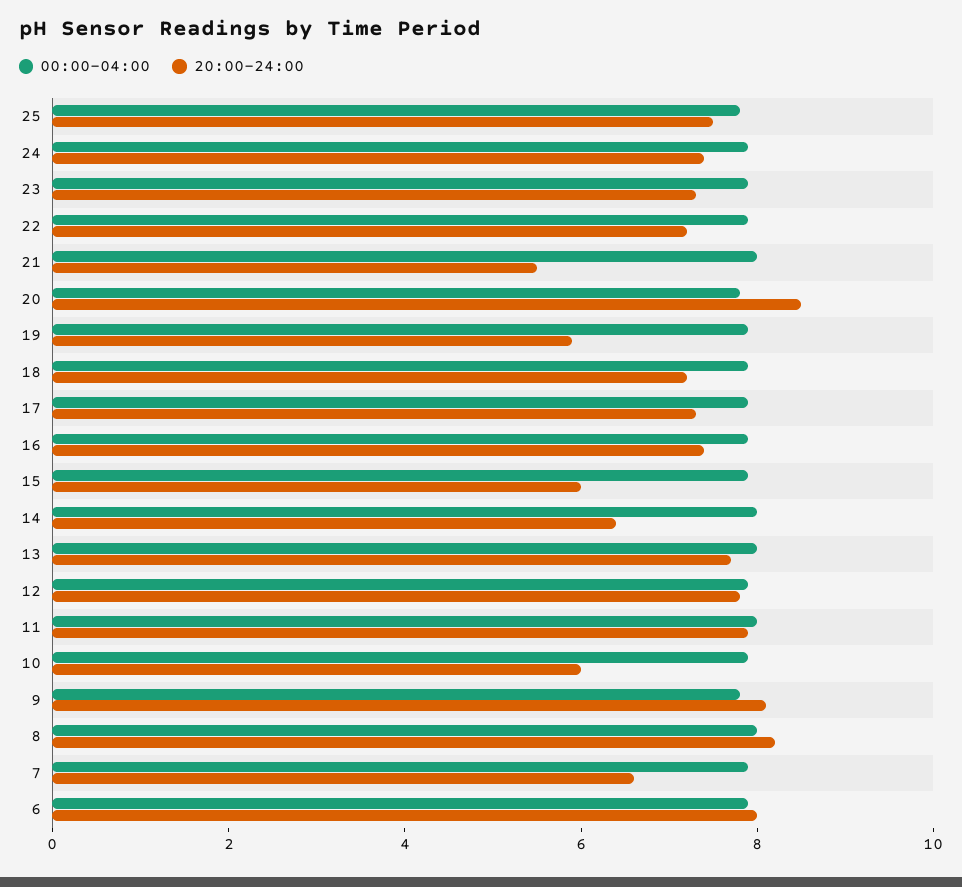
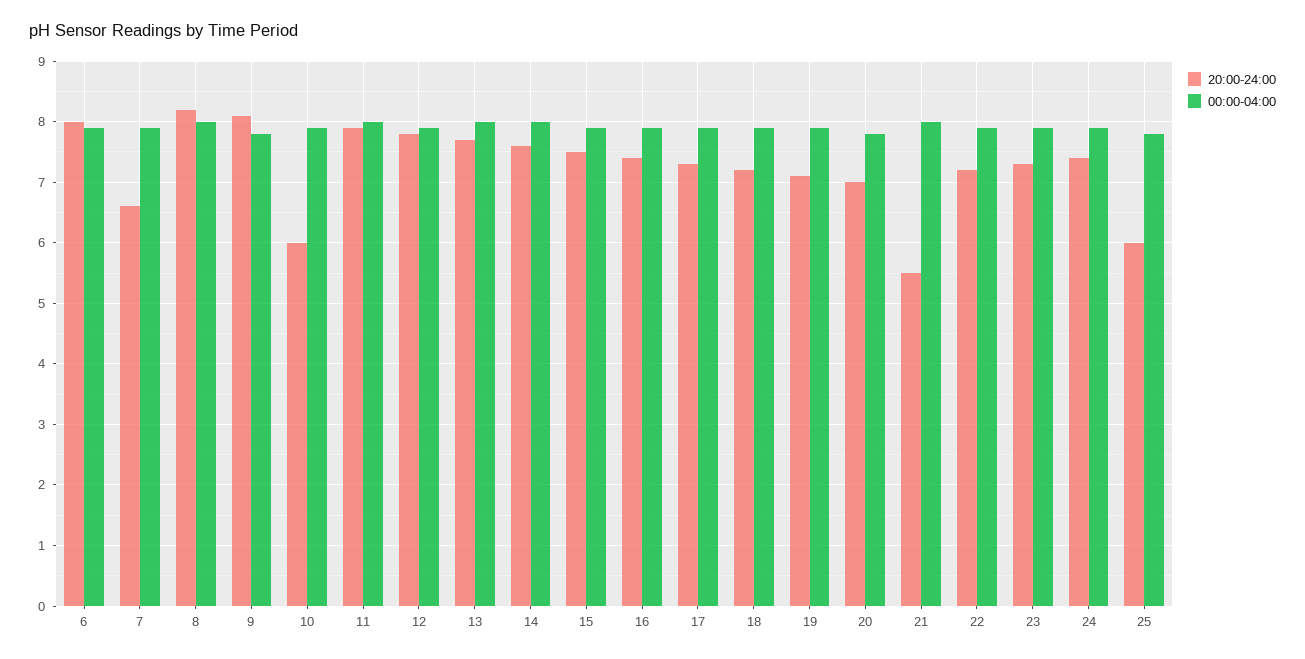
20:00-24:00, 25: 7.5 -> 6
20:00-24:00, 20: 8.5 -> 7
20:00-24:00, 19: 6 -> 7.1
20:00-24:00, 15: 6 -> 7.5
20:00-24:00, 14: 6.5 -> 7.6

